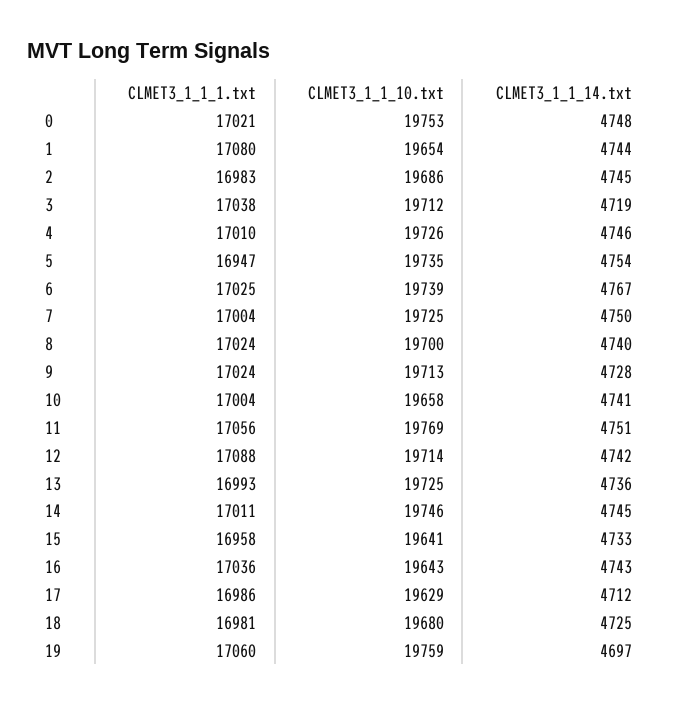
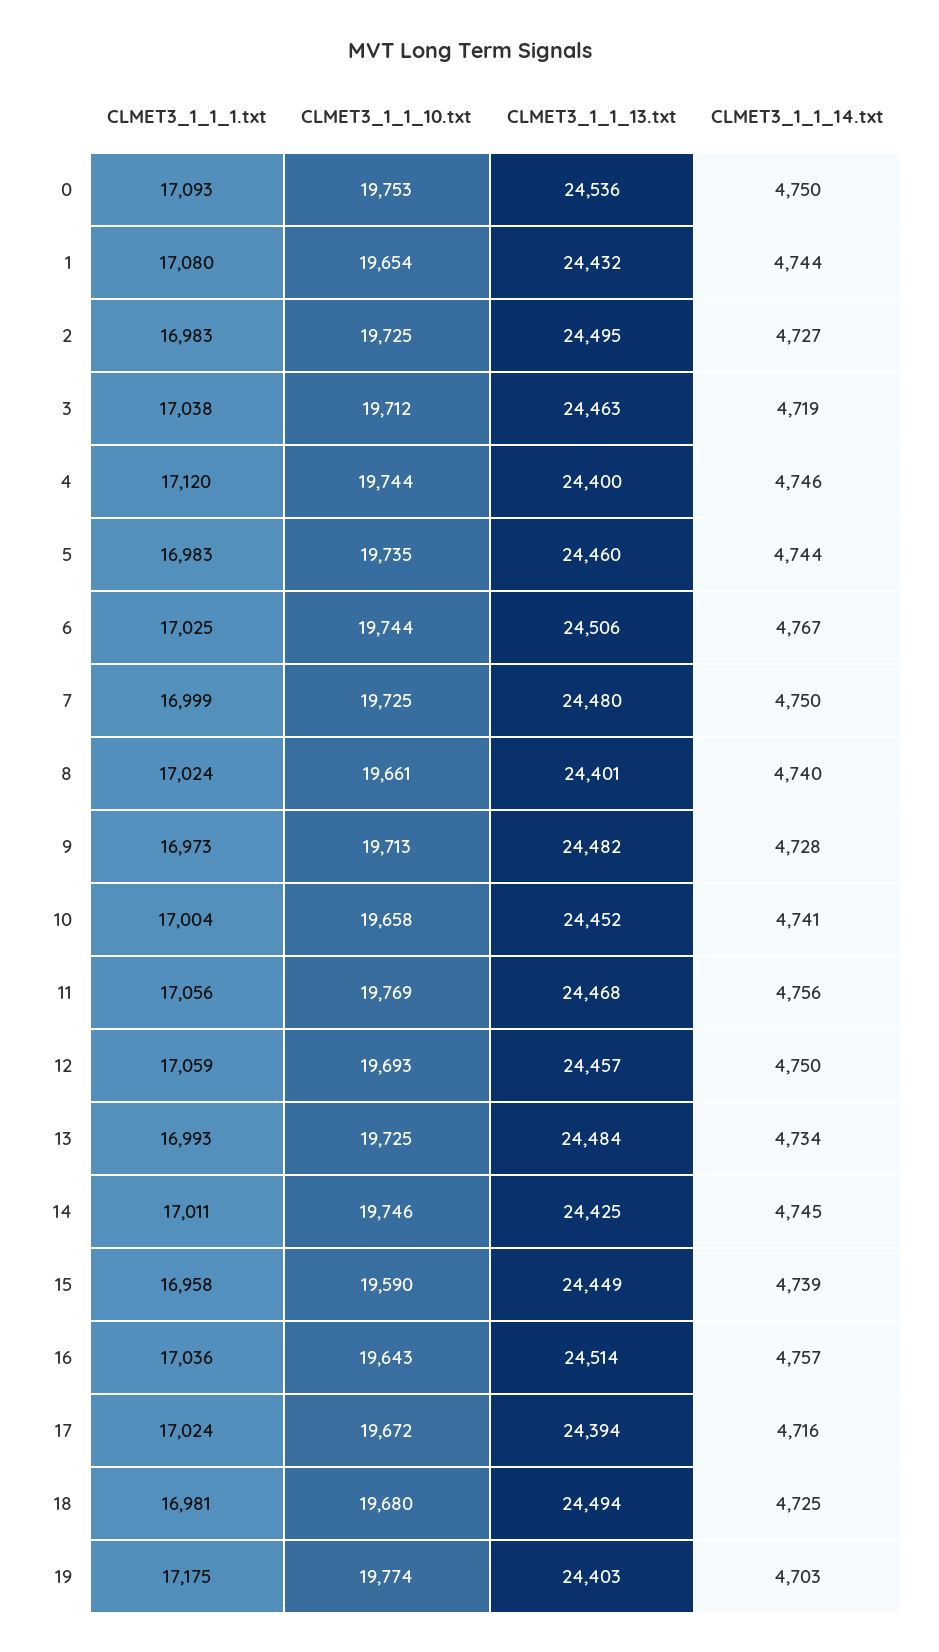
CLMET3_1_1_1.txt, 0: 17021 -> 17093
CLMET3_1_1_14.txt, 0: 4748 -> 4750
CLMET3_1_1_10.txt, 2: 19686 -> 19725
CLMET3_1_1_14.txt, 2: 4745 -> 4727
CLMET3_1_1_1.txt, 4: 17010 -> 17120
CLMET3_1_1_10.txt, 4: 19726 -> 19744
CLMET3_1_1_1.txt, 5: 16947 -> 16983
CLMET3_1_1_14.txt, 5: 4754 -> 4744
CLMET3_1_1_10.txt, 6: 19739 -> 19744
CLMET3_1_1_1.txt, 7: 17004 -> 16999
CLMET3_1_1_10.txt, 8: 19700 -> 19661
CLMET3_1_1_1.txt, 9: 17024 -> 16973
CLMET3_1_1_14.txt, 11: 4751 -> 4756
CLMET3_1_1_1.txt, 12: 17088 -> 17059
CLMET3_1_1_10.txt, 12: 19714 -> 19693
CLMET3_1_1_14.txt, 12: 4742 -> 4750
CLMET3_1_1_14.txt, 13: 4736 -> 4734
CLMET3_1_1_10.txt, 15: 19641 -> 19590
CLMET3_1_1_14.txt, 15: 4733 -> 4739
CLMET3_1_1_14.txt, 16: 4743 -> 4757
CLMET3_1_1_1.txt, 17: 16986 -> 17024
CLMET3_1_1_10.txt, 17: 19629 -> 19672
CLMET3_1_1_14.txt, 17: 4712 -> 4716
CLMET3_1_1_1.txt, 19: 17060 -> 17175
CLMET3_1_1_10.txt, 19: 19759 -> 19774
CLMET3_1_1_14.txt, 19: 4697 -> 4703
CLMET3_1_1_13.txt, 0: none -> 24536
CLMET3_1_1_13.txt, 1: none -> 24432
CLMET3_1_1_13.txt, 2: none -> 24495
CLMET3_1_1_13.txt, 3: none -> 24463
CLMET3_1_1_13.txt, 4: none -> 24400
CLMET3_1_1_13.txt, 5: none -> 24460
CLMET3_1_1_13.txt, 6: none -> 24506
CLMET3_1_1_13.txt, 7: none -> 24480
CLMET3_1_1_13.txt, 8: none -> 24401
CLMET3_1_1_13.txt, 9: none -> 24482
CLMET3_1_1_13.txt, 10: none -> 24452
CLMET3_1_1_13.txt, 11: none -> 24468
CLMET3_1_1_13.txt, 12: none -> 24457
CLMET3_1_1_13.txt, 13: none -> 24484
CLMET3_1_1_13.txt, 14: none -> 24425
CLMET3_1_1_13.txt, 15: none -> 24449
CLMET3_1_1_13.txt, 16: none -> 24514
CLMET3_1_1_13.txt, 17: none -> 24394
CLMET3_1_1_13.txt, 18: none -> 24494
CLMET3_1_1_13.txt, 19: none -> 24403

